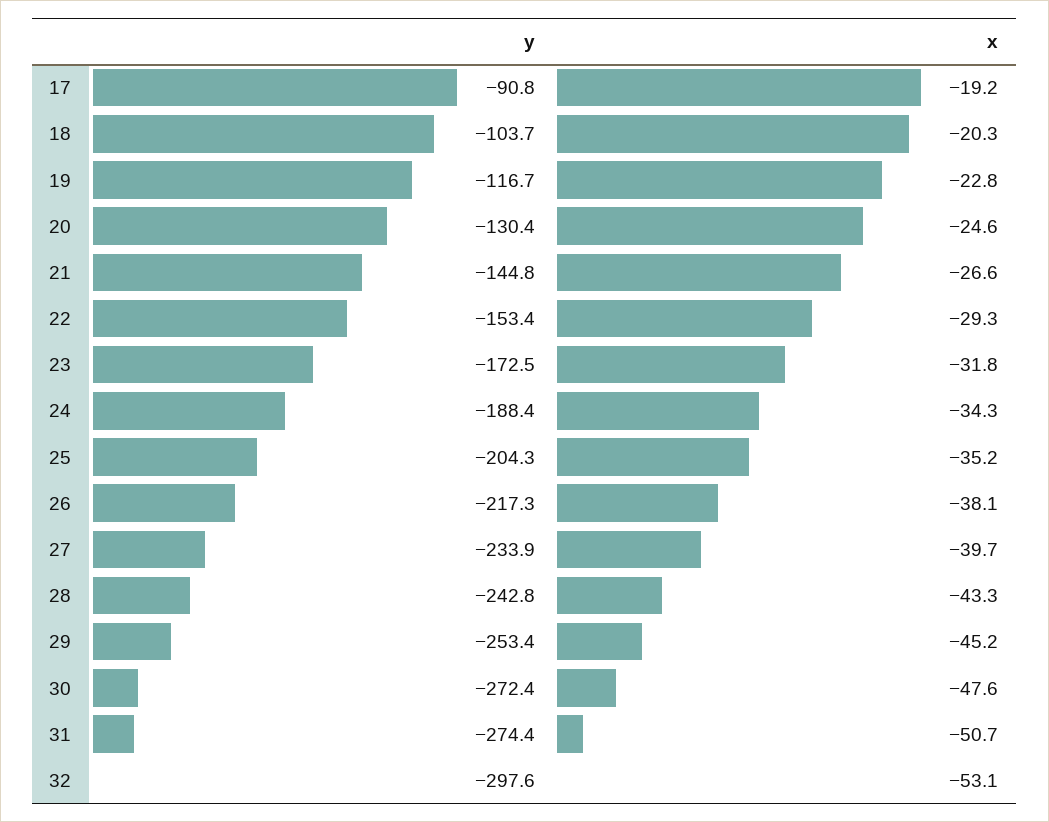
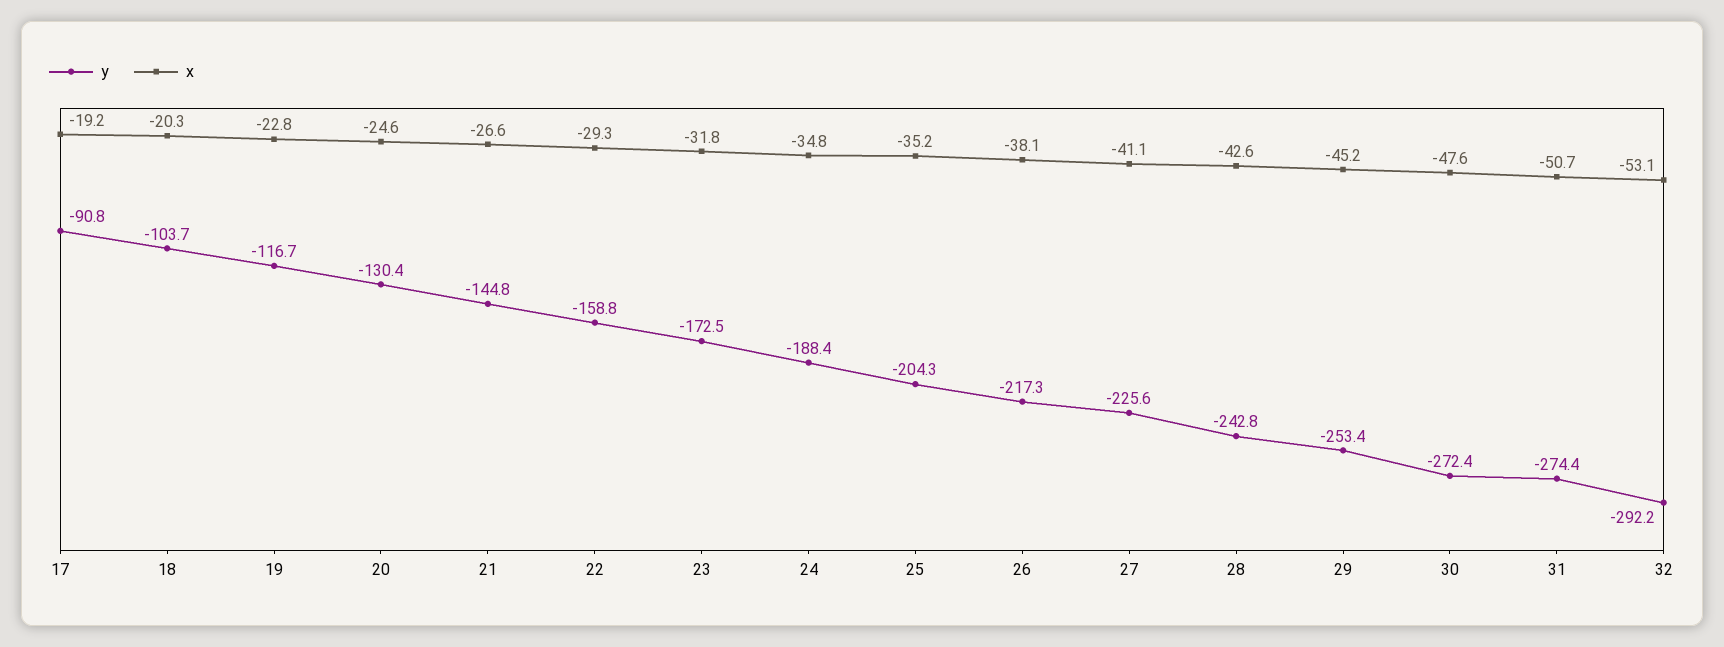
y, 22: -153.4 -> -158.8
x, 24: -34.3 -> -34.8
y, 27: -233.9 -> -225.6
x, 27: -39.7 -> -41.1
x, 28: -43.3 -> -42.6
y, 32: -297.6 -> -292.2

